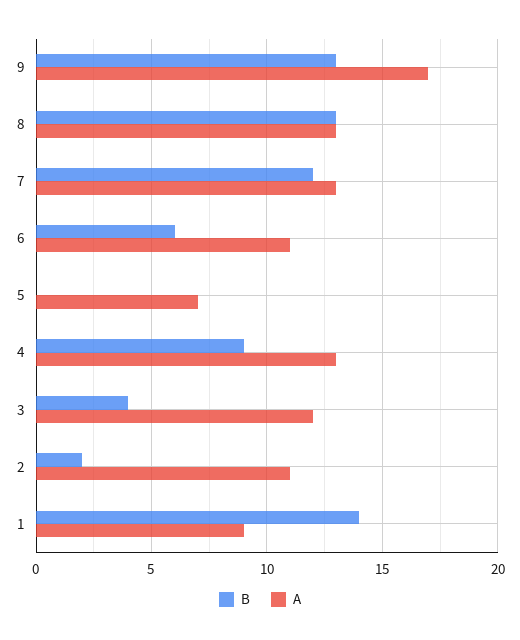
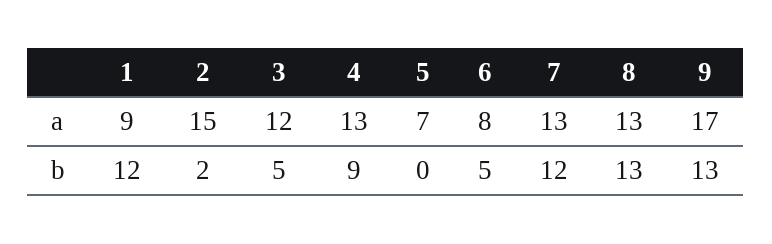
B, 6: 6 -> 5
A, 6: 11 -> 8
B, 3: 4 -> 5
A, 2: 11 -> 15
B, 1: 14 -> 12

